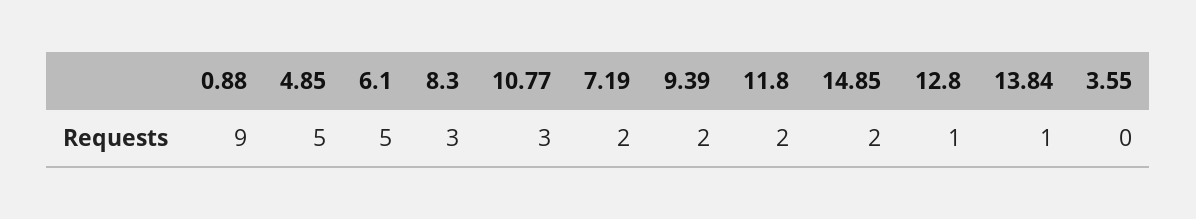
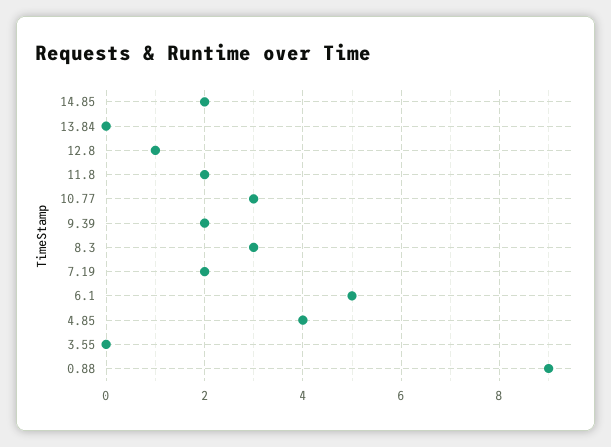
4.85: 5 -> 4
13.84: 1 -> 0

